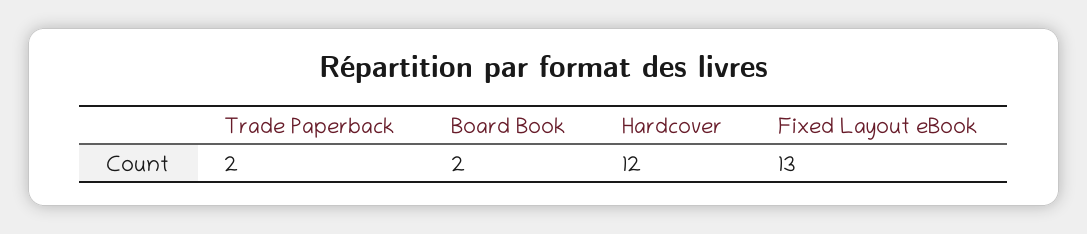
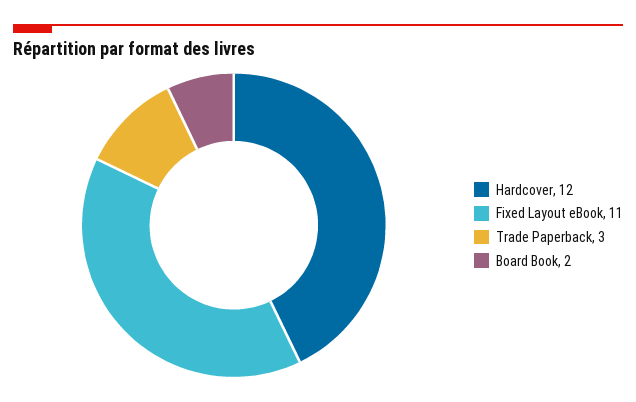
Trade Paperback: 2 -> 3
Fixed Layout eBook: 13 -> 11

